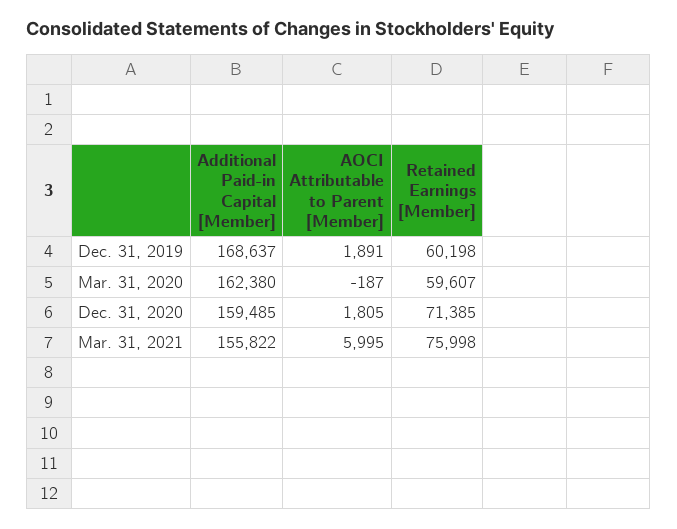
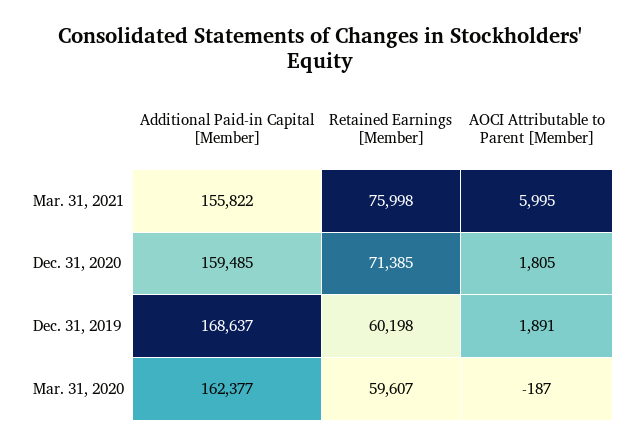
Additional Paid-in Capital [Member], Mar. 31, 2020: 162380 -> 162377

